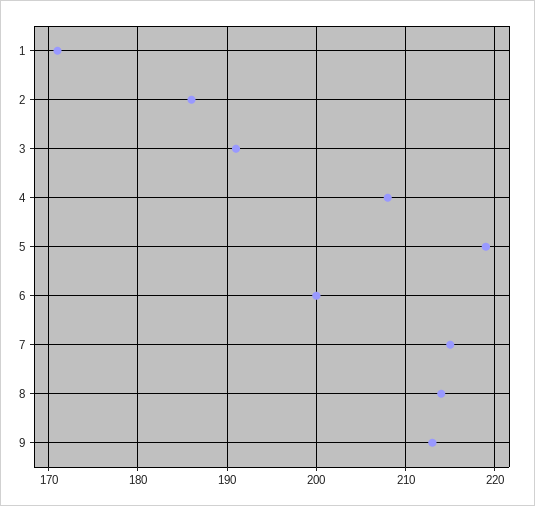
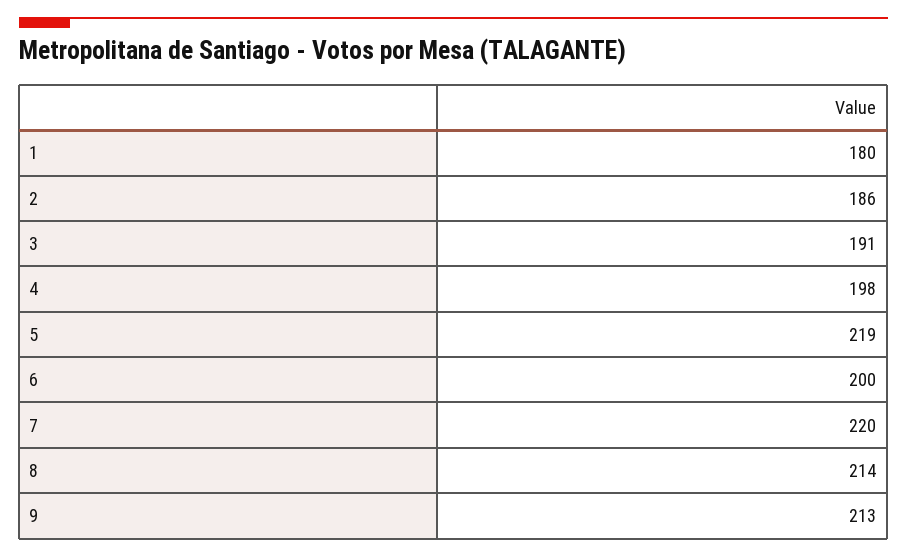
1: 171 -> 180
4: 208 -> 198
7: 215 -> 220

